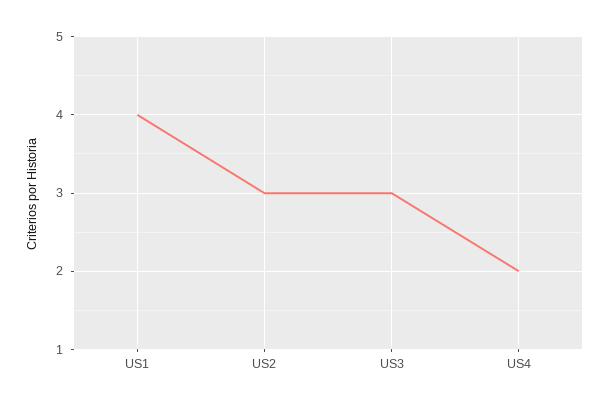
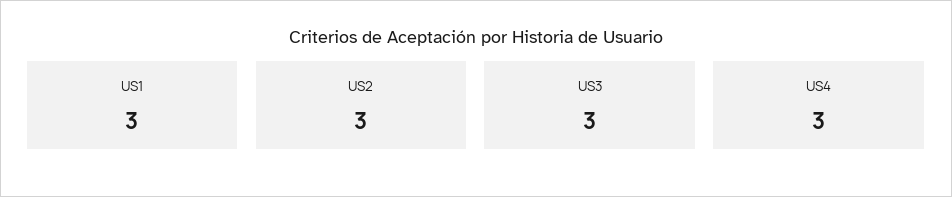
US1: 4 -> 3
US4: 2 -> 3

